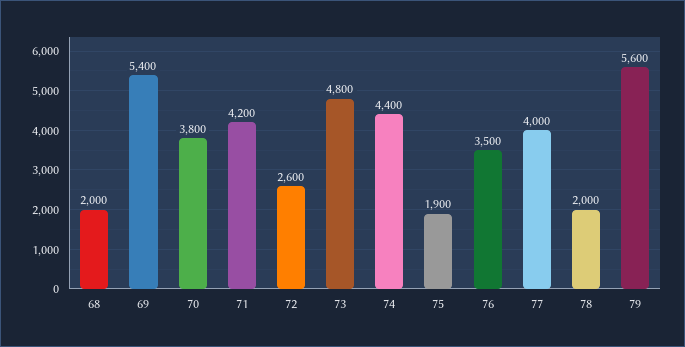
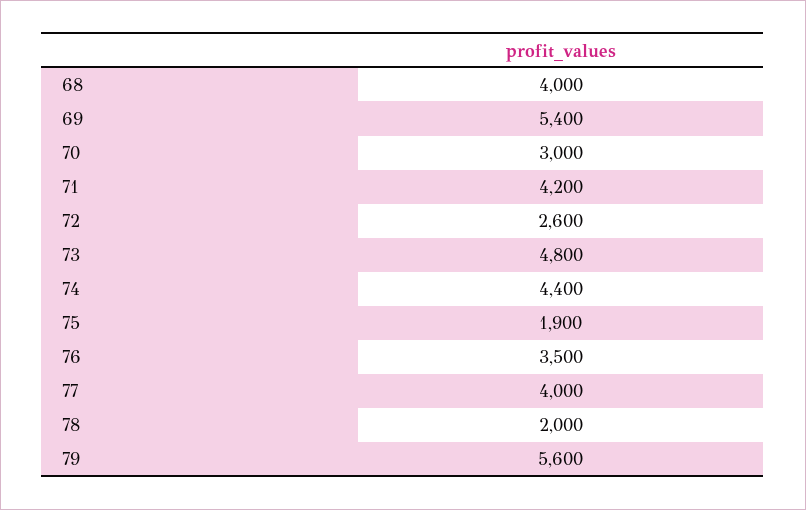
68: 2000 -> 4000
70: 3800 -> 3000

